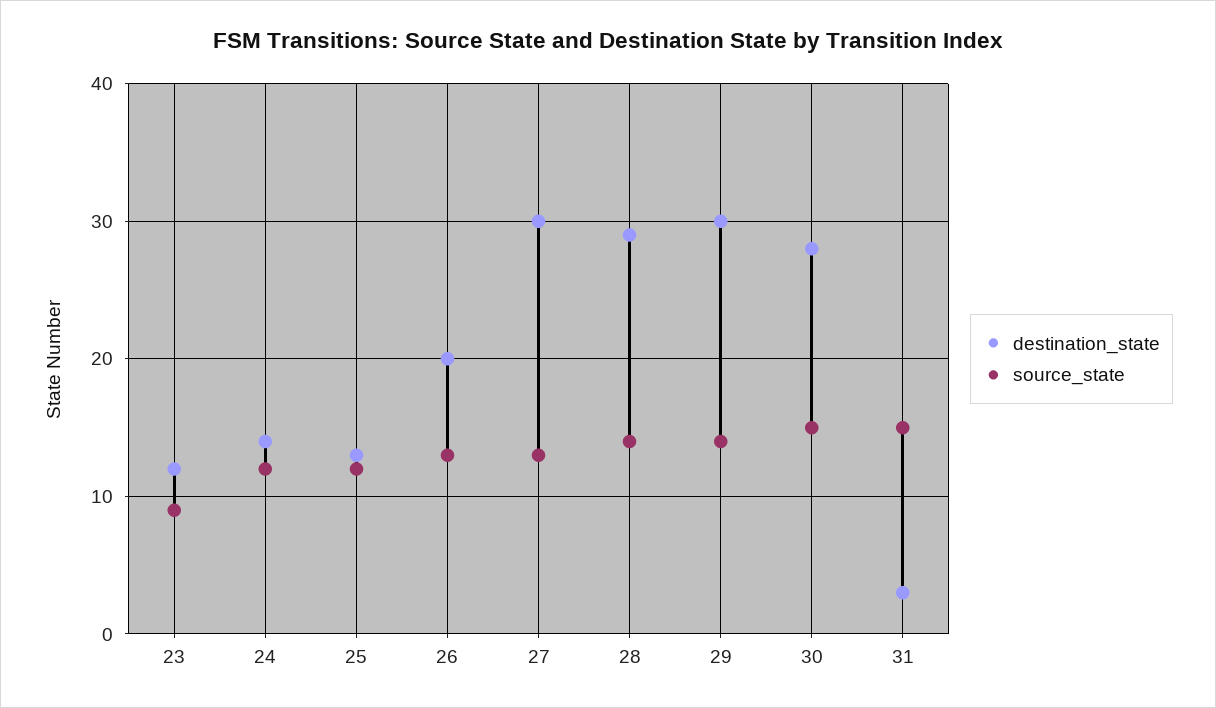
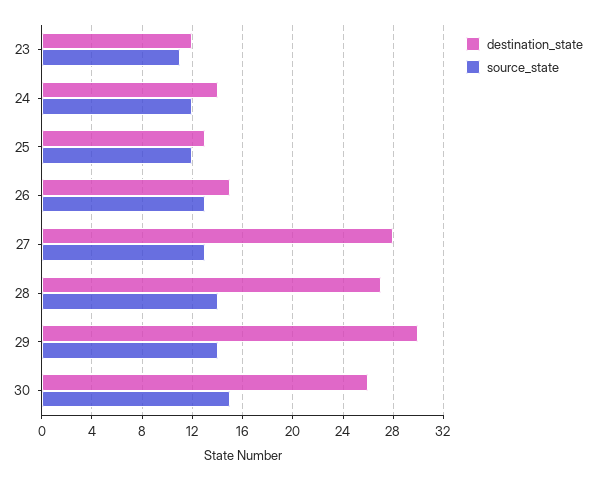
source_state, 23: 9 -> 11
destination_state, 26: 20 -> 15
destination_state, 27: 30 -> 28
destination_state, 28: 29 -> 27
destination_state, 30: 28 -> 26
destination_state, 31: 3 -> none
source_state, 31: 15 -> none

